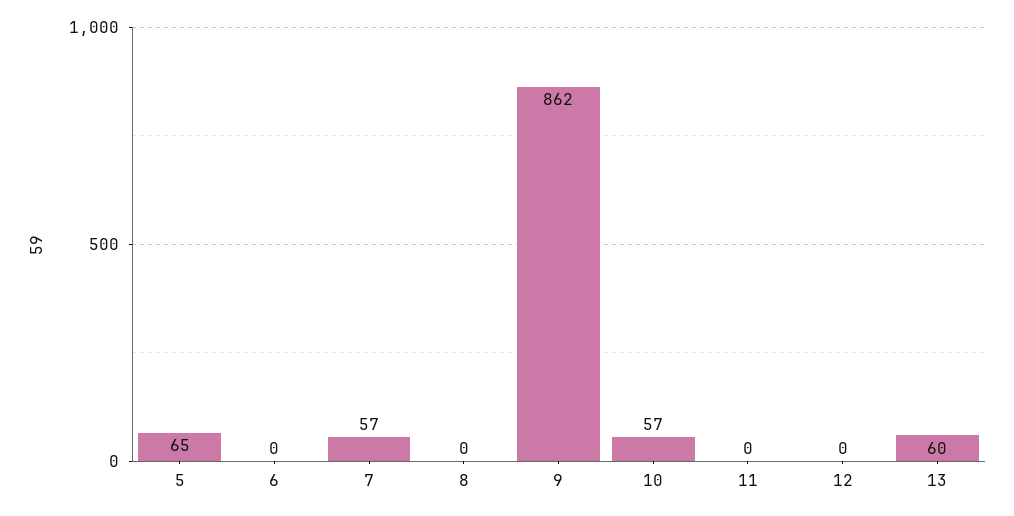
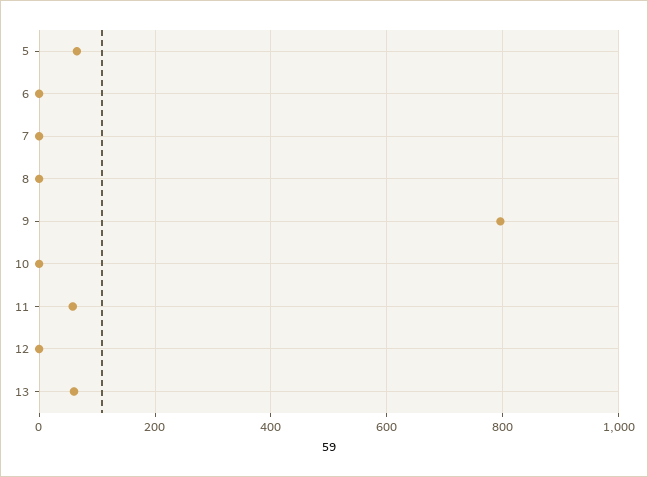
7: 57 -> 0
9: 862 -> 800
10: 57 -> 0
11: 0 -> 60

